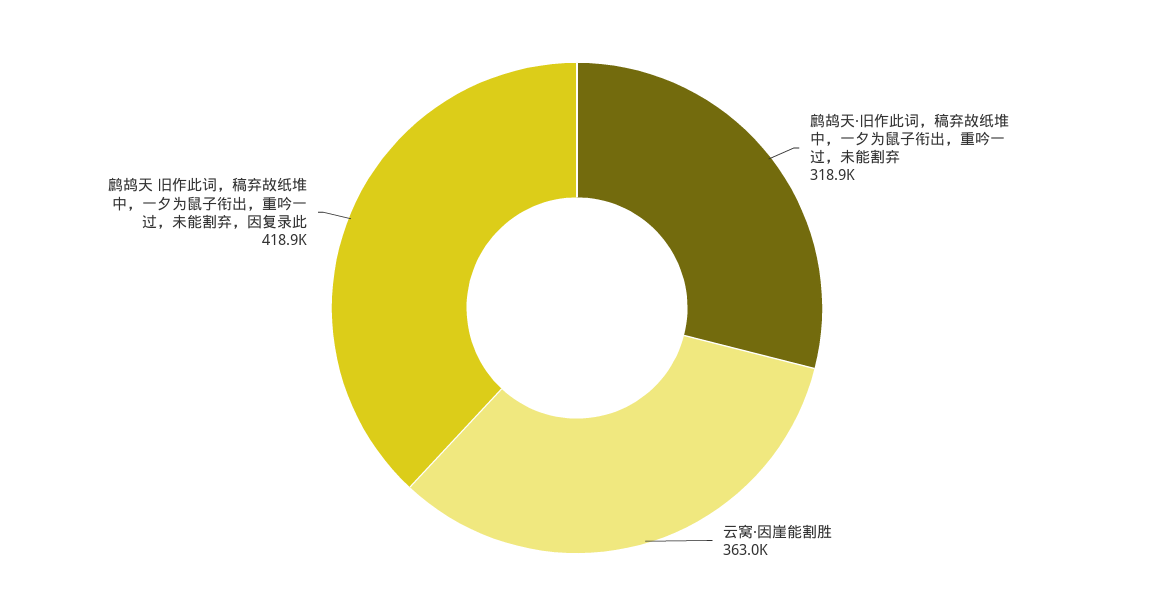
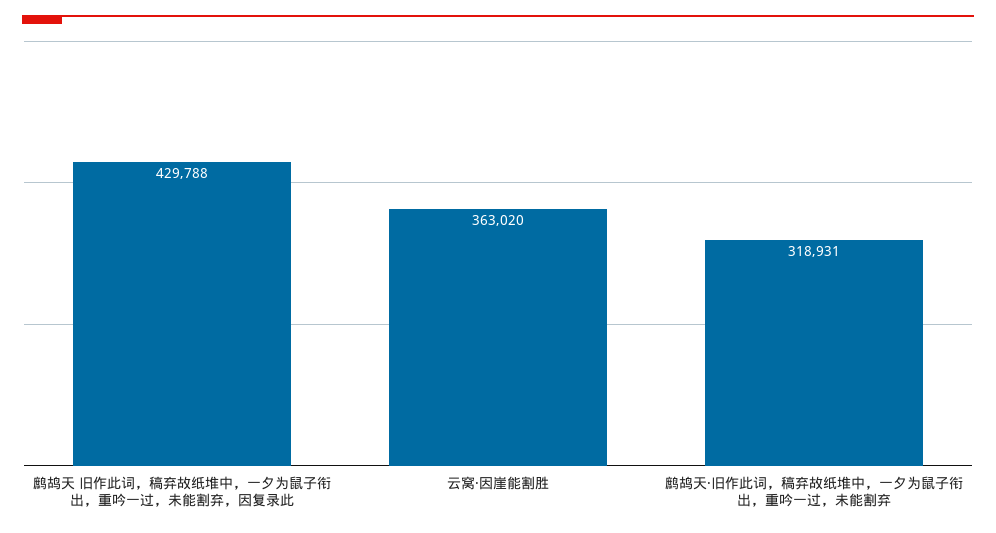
鹧鸪天 旧作此词，稿弃故纸堆中，一夕为鼠子衔出，重吟一过，未能割弃，因复录此: 418900 -> 429788

